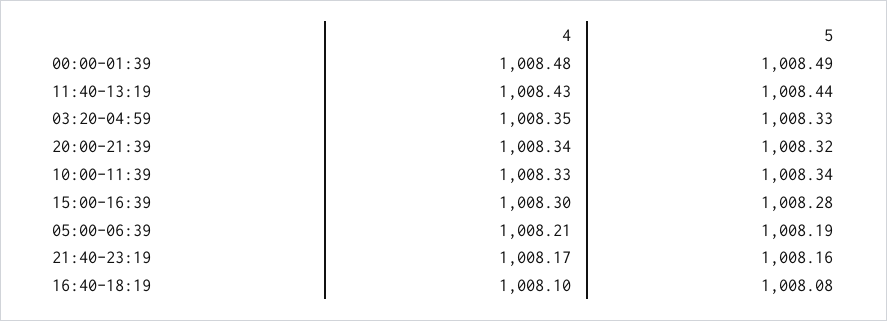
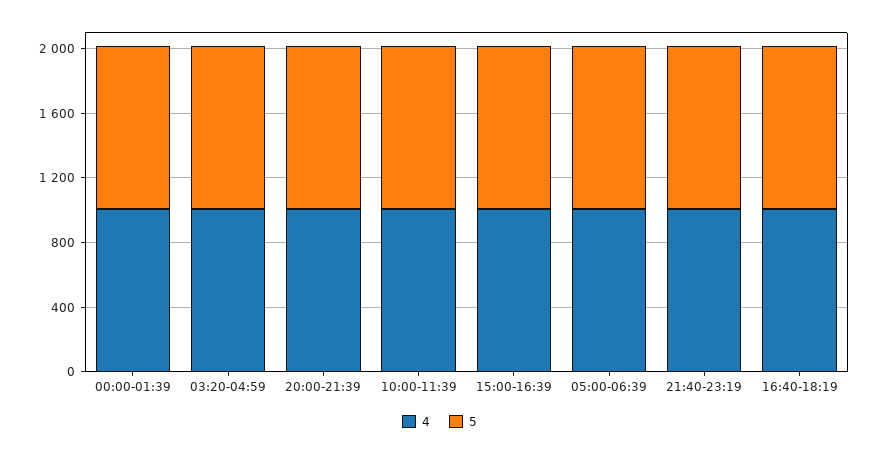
4, 11:40-13:19: 1008.43 -> none
5, 11:40-13:19: 1008.44 -> none

